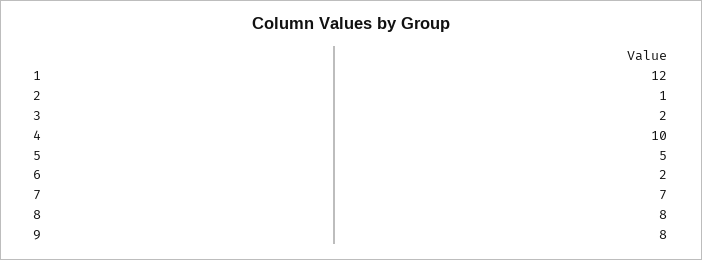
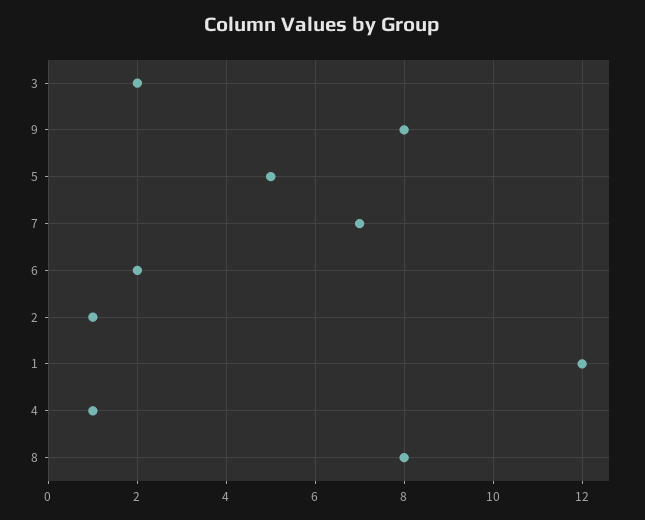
4: 10 -> 1

